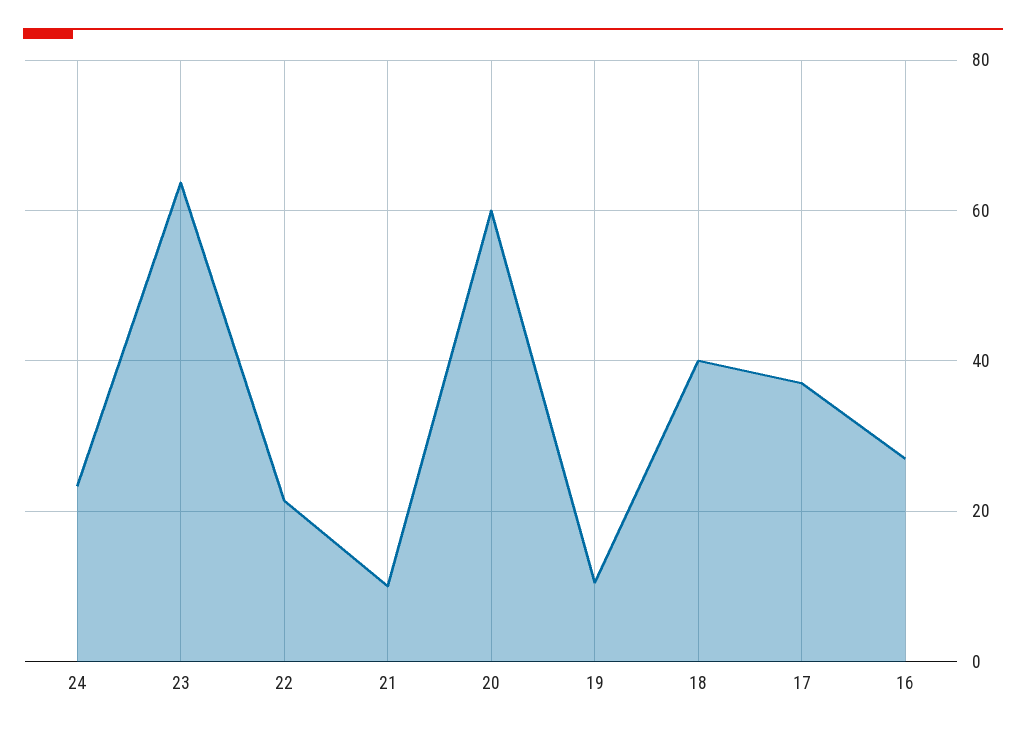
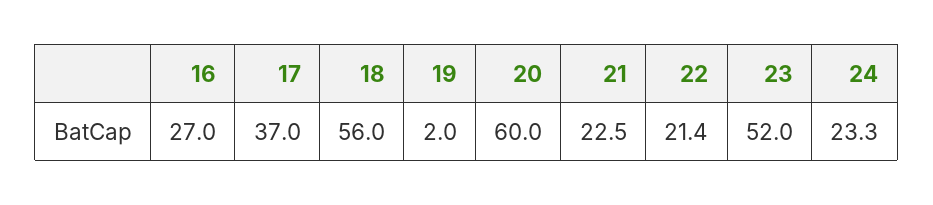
23: 64 -> 52
21: 10 -> 22.5
19: 10 -> 2
18: 40 -> 56

